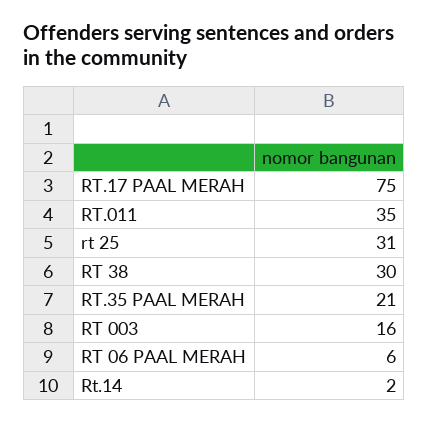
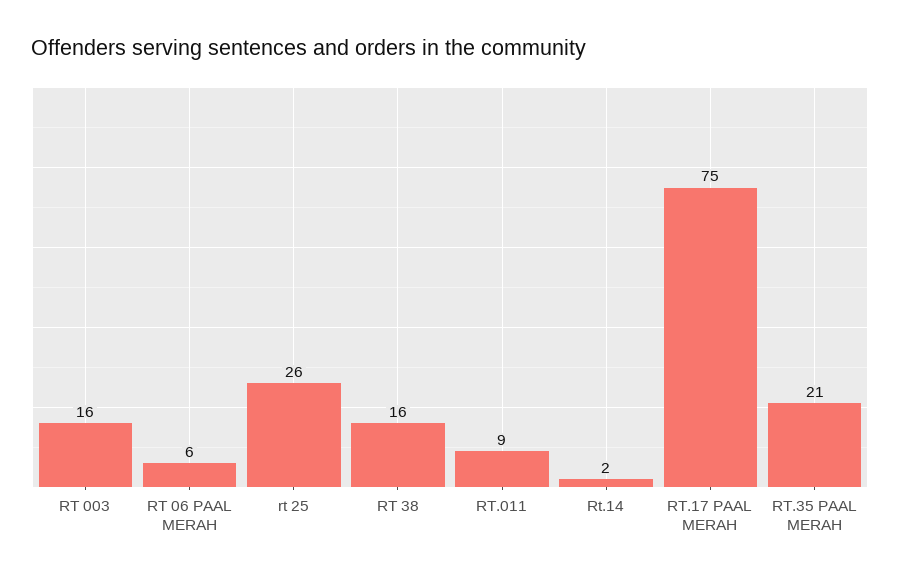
RT.011: 35 -> 9
rt 25: 31 -> 26
RT 38: 30 -> 16

